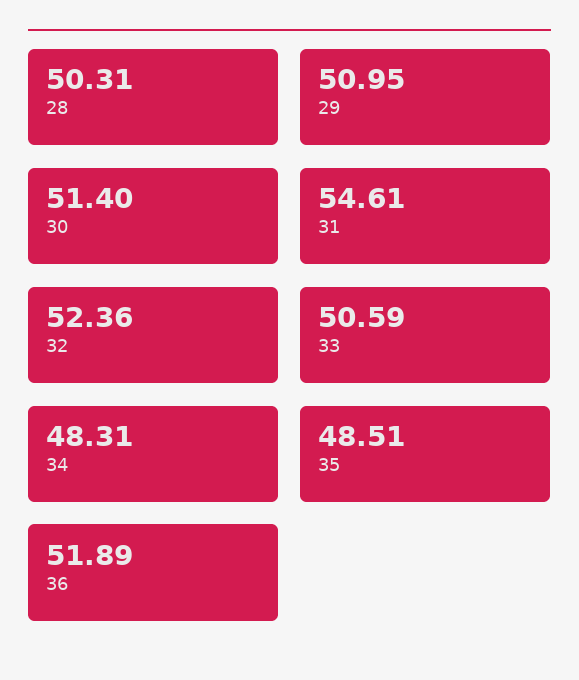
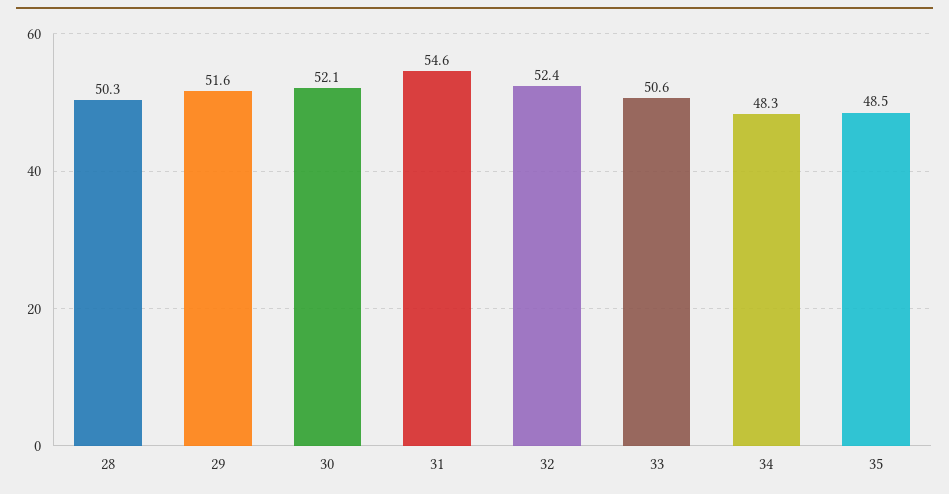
29: 50.95 -> 51.6
30: 51.4 -> 52.1
36: 51.89 -> none

